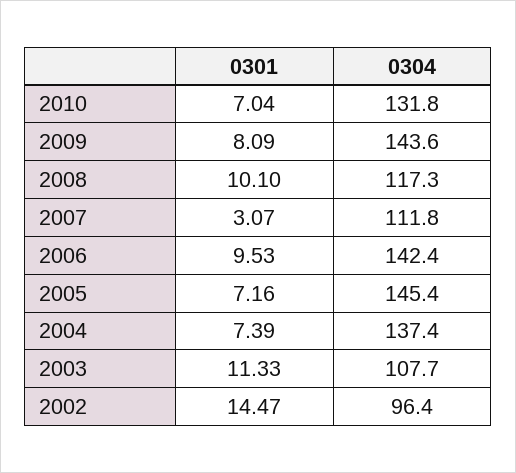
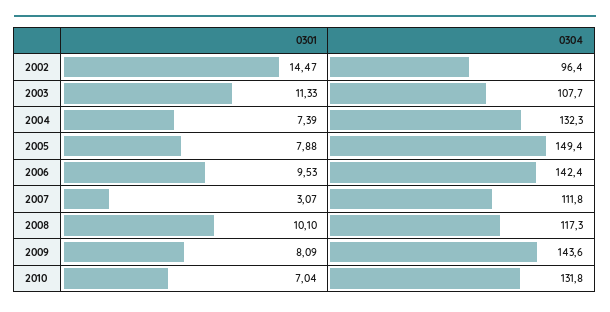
0301, 2005: 7.16 -> 7.88
0304, 2005: 145.4 -> 149.4
0304, 2004: 137.4 -> 132.3

